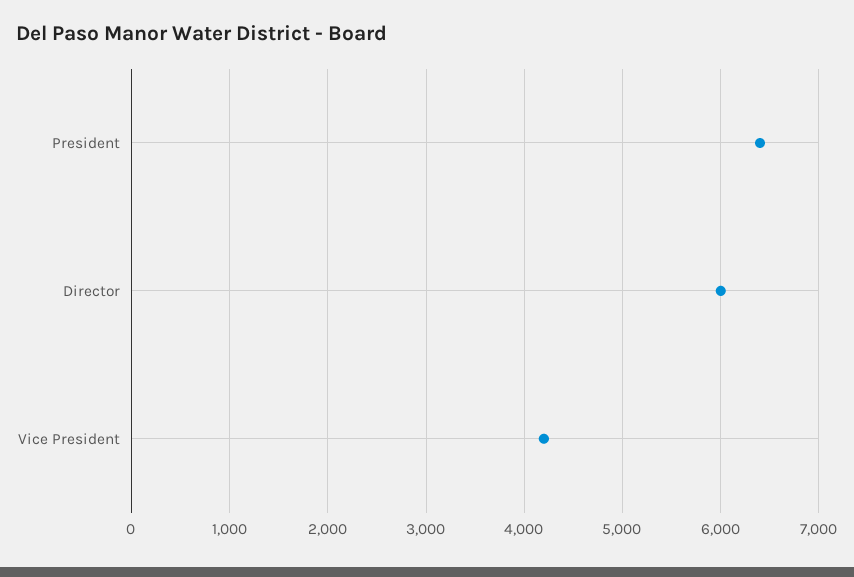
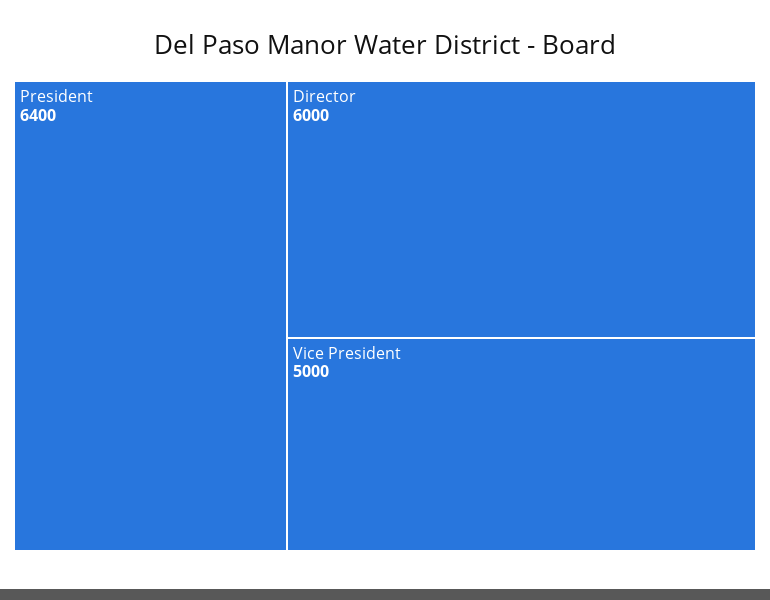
Vice President: 4200 -> 5000

